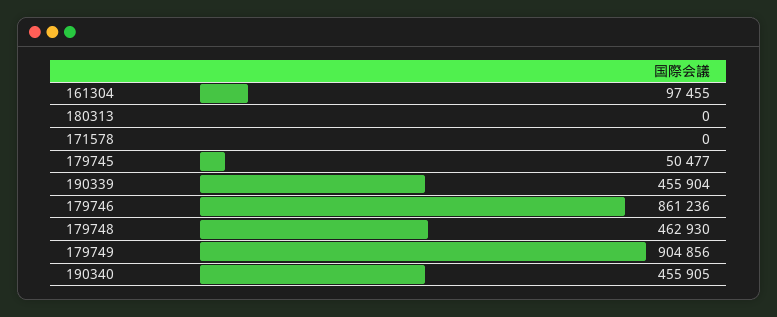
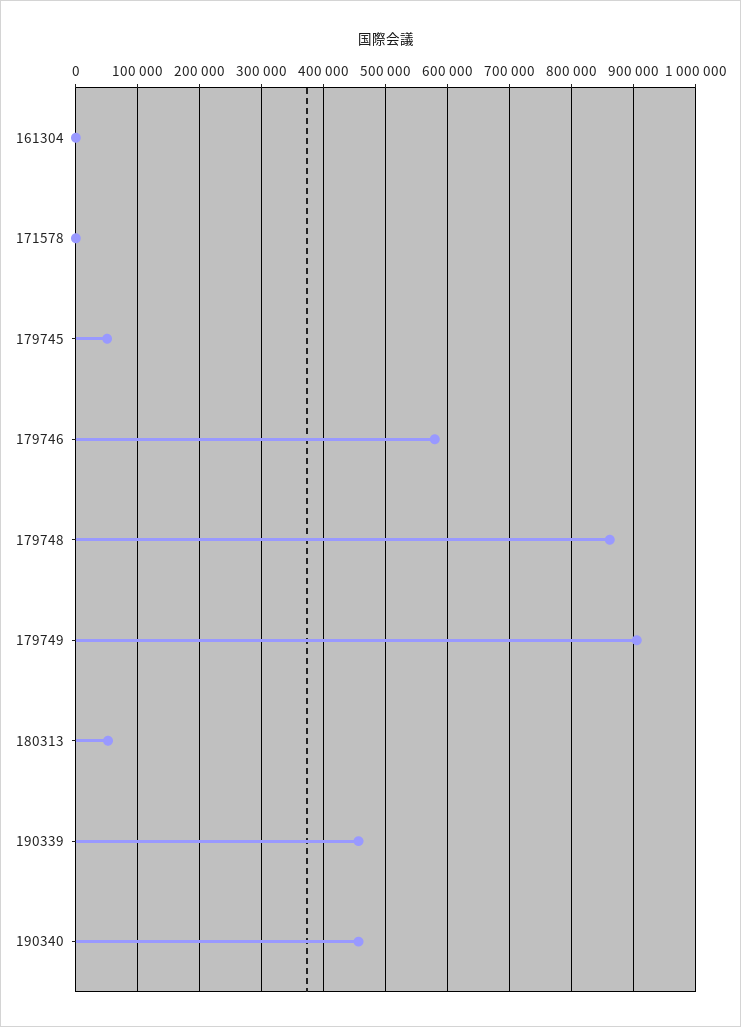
161304: 97455 -> 0
180313: 0 -> 50000
179746: 861236 -> 580000
179748: 462930 -> 860000

